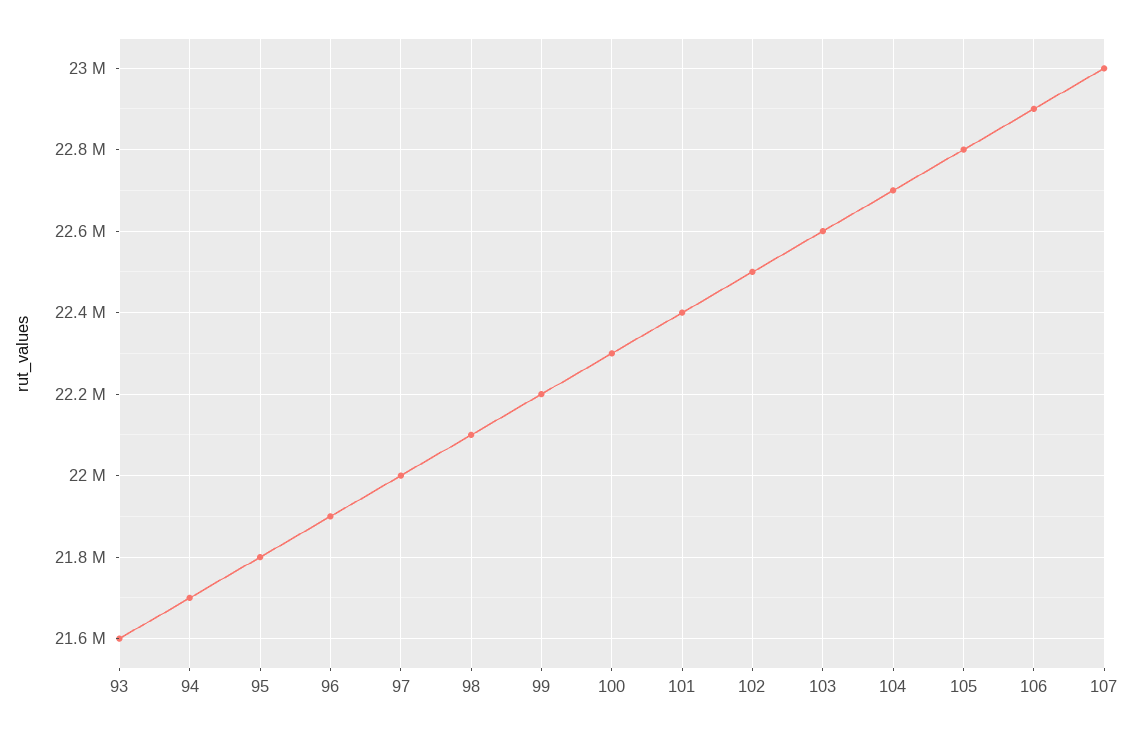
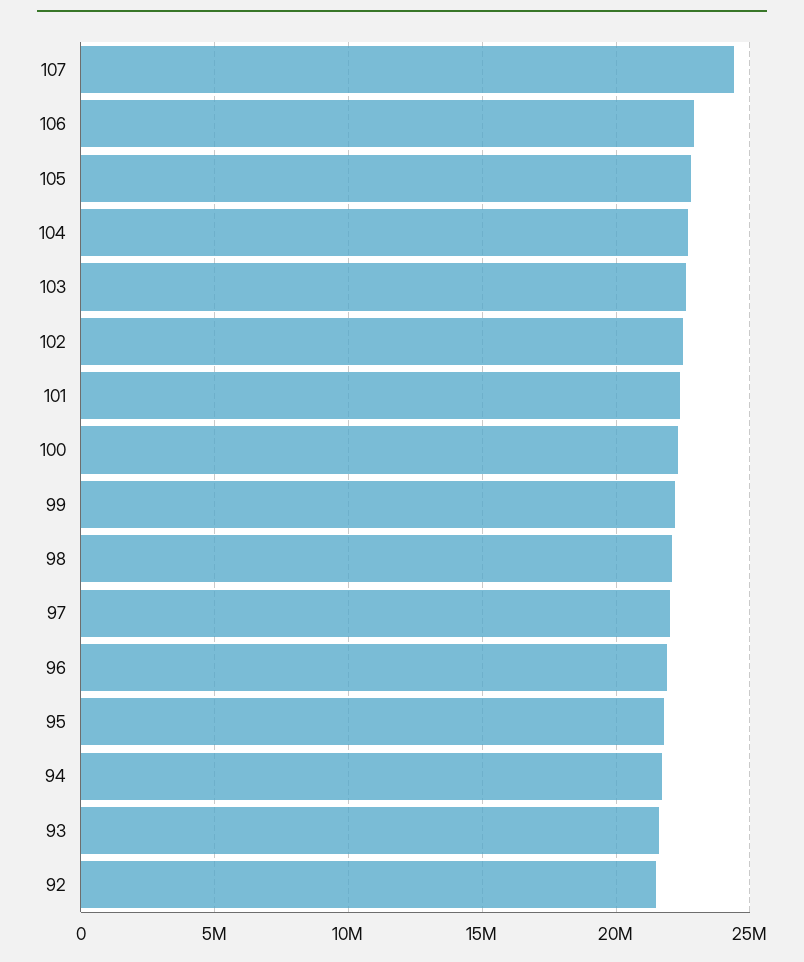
107: 23000000 -> 24500000
92: none -> 21500000

